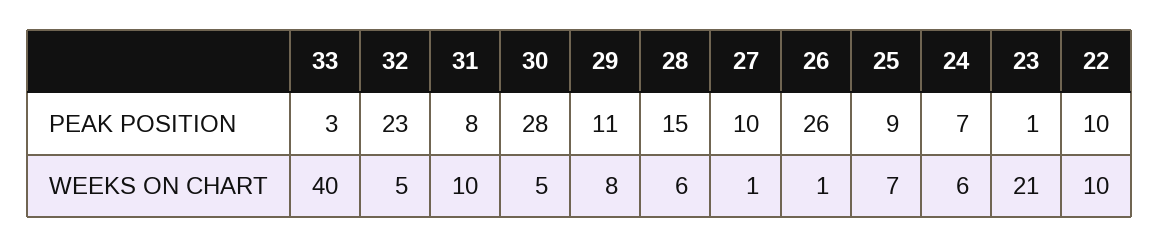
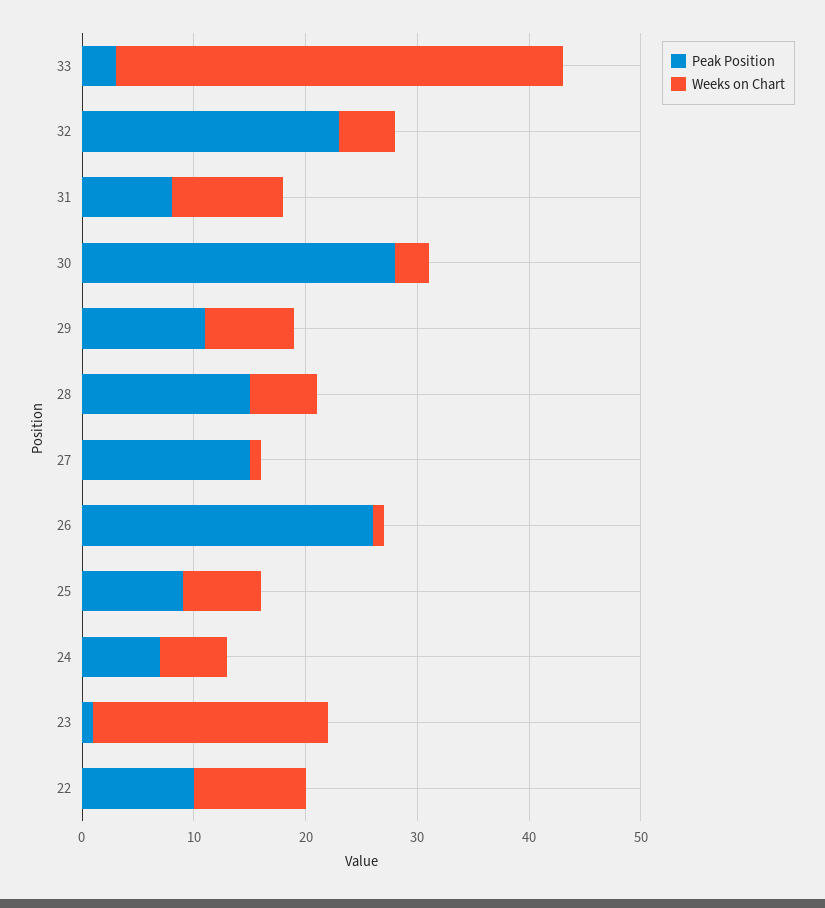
PEAK POSITION, 27: 10 -> 15
WEEKS ON CHART, 30: 5 -> 3

